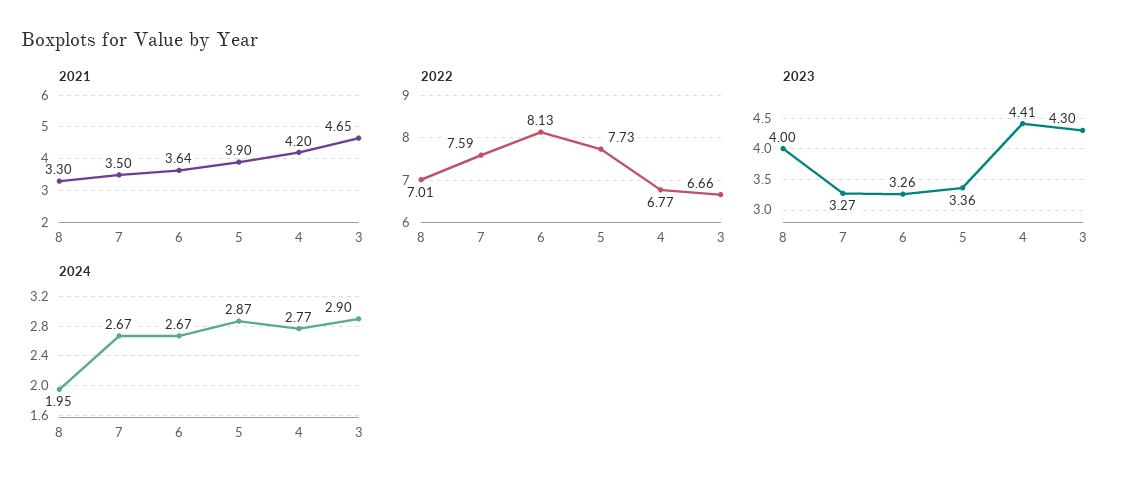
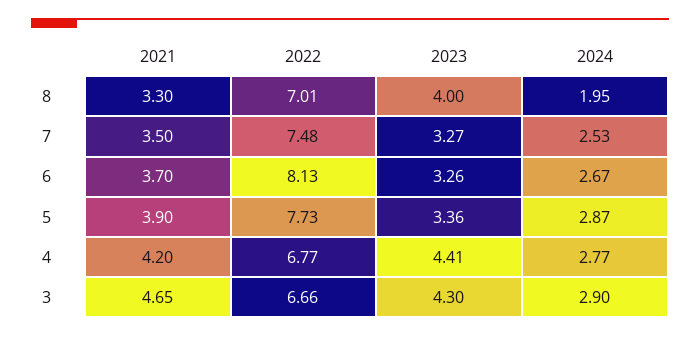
2021, 6: 3.64 -> 3.7
2022, 7: 7.59 -> 7.48
2024, 7: 2.67 -> 2.53

